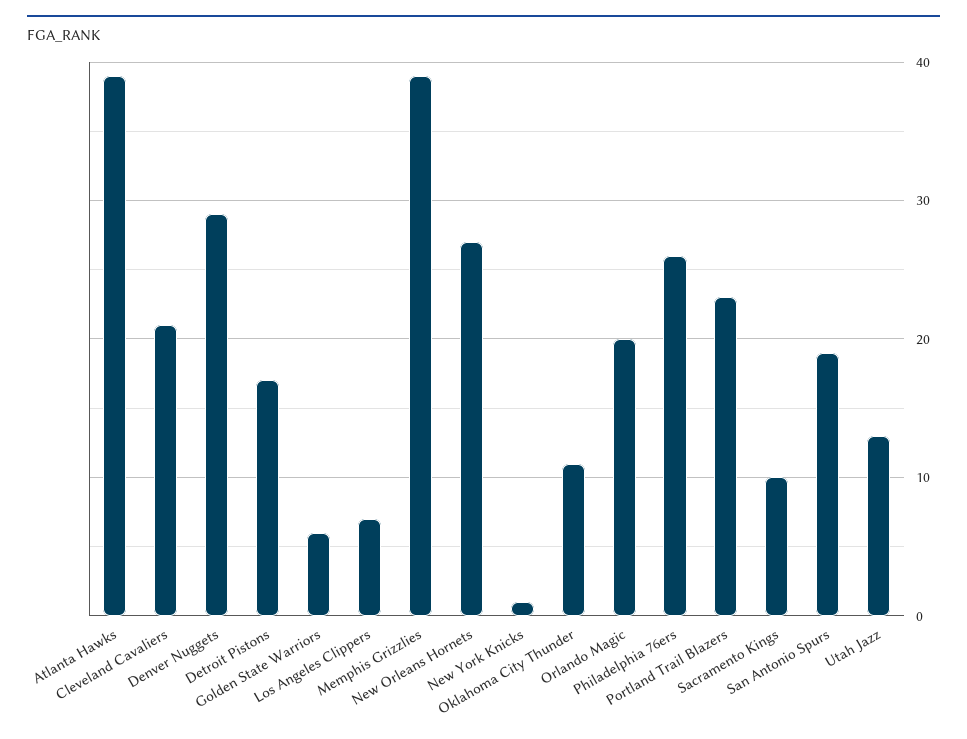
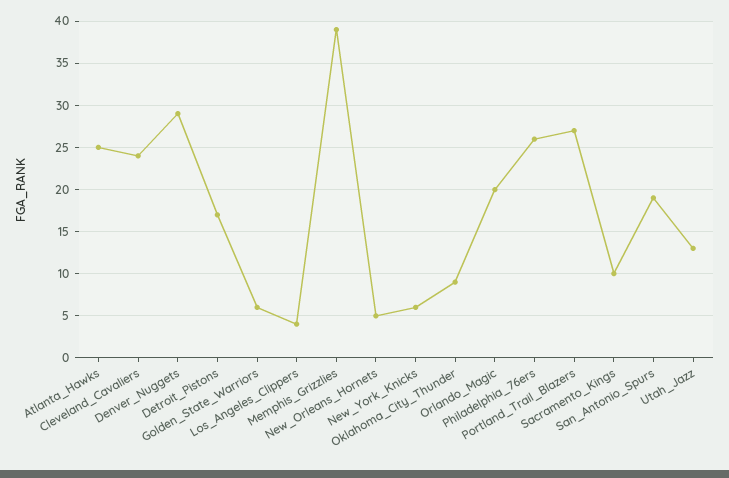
Atlanta Hawks: 39 -> 25
Cleveland Cavaliers: 21 -> 24
Los Angeles Clippers: 7 -> 4
New Orleans Hornets: 27 -> 5
New York Knicks: 1 -> 6
Oklahoma City Thunder: 11 -> 9
Portland Trail Blazers: 23 -> 27

